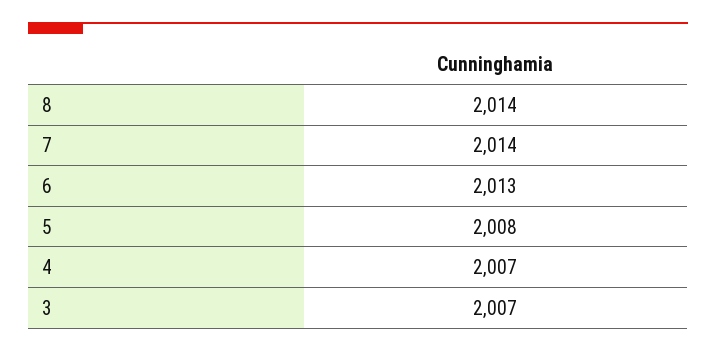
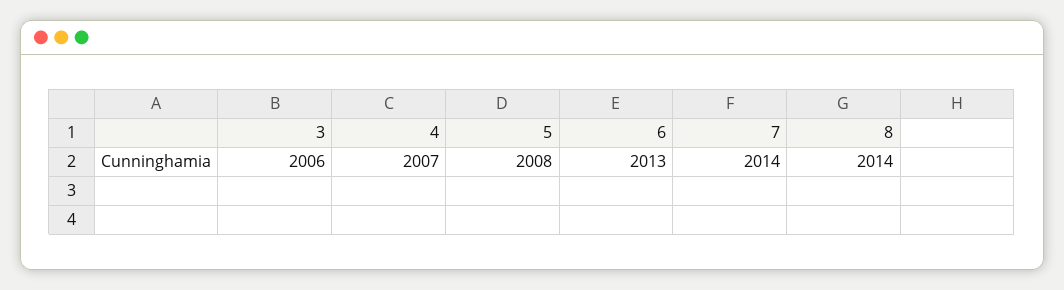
3: 2007 -> 2006

